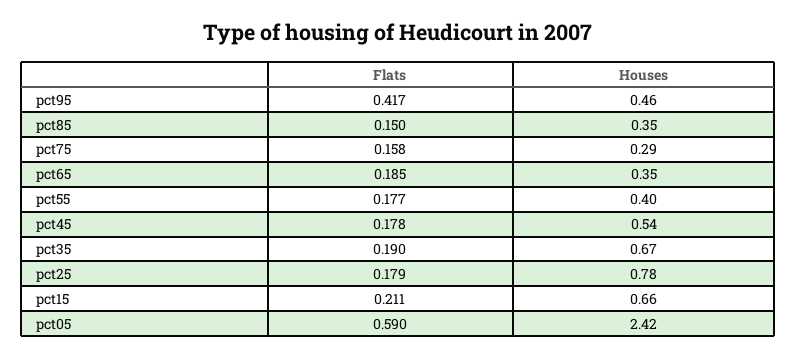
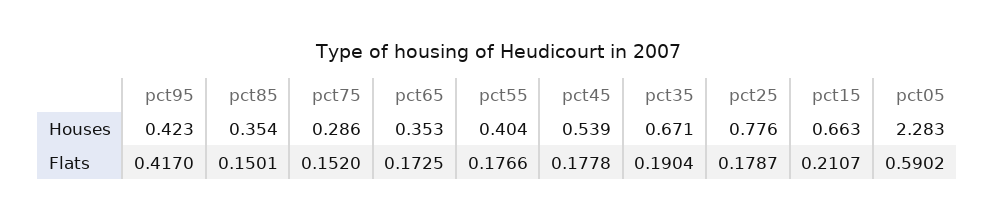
Houses, pct95: 0.46 -> 0.423
Flats, pct75: 0.158 -> 0.152
Flats, pct65: 0.185 -> 0.1725
Houses, pct05: 2.42 -> 2.283

